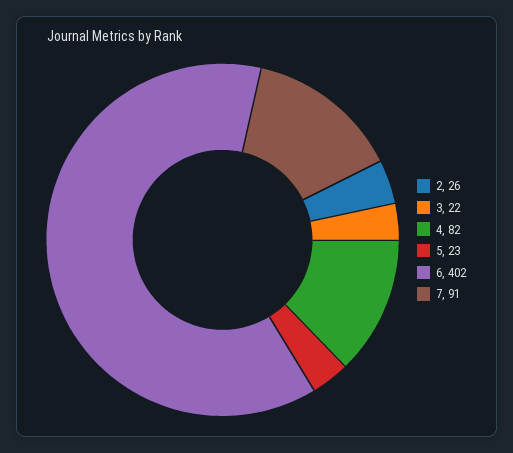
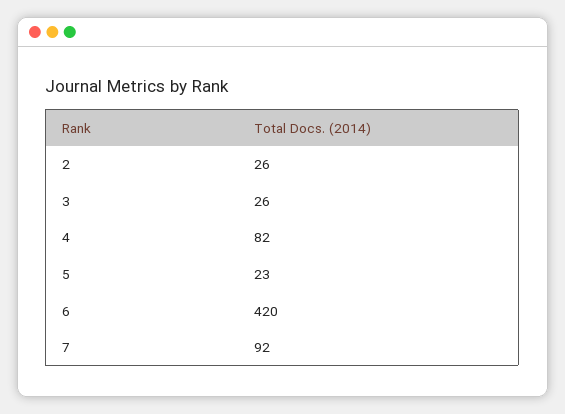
3: 22 -> 26
6: 402 -> 420
7: 91 -> 92

